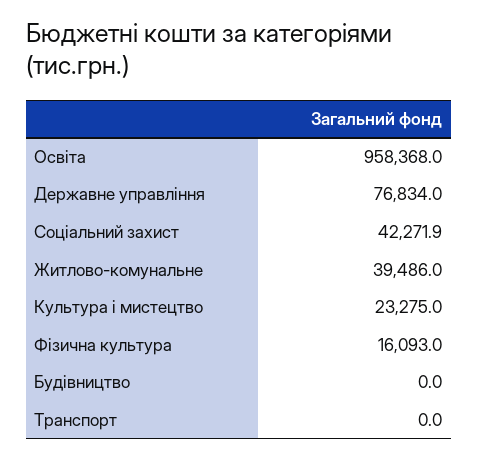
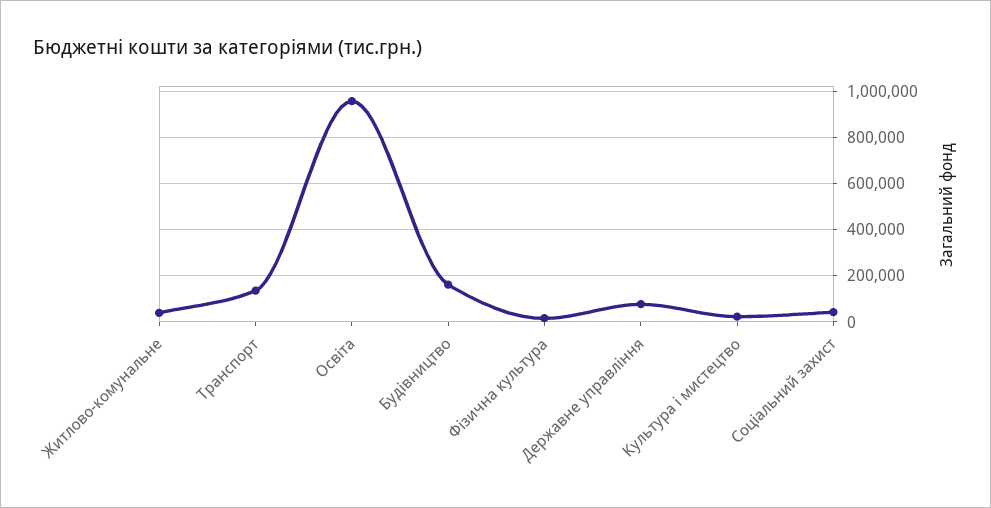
Будівництво: 0 -> 150000
Транспорт: 0 -> 150000

